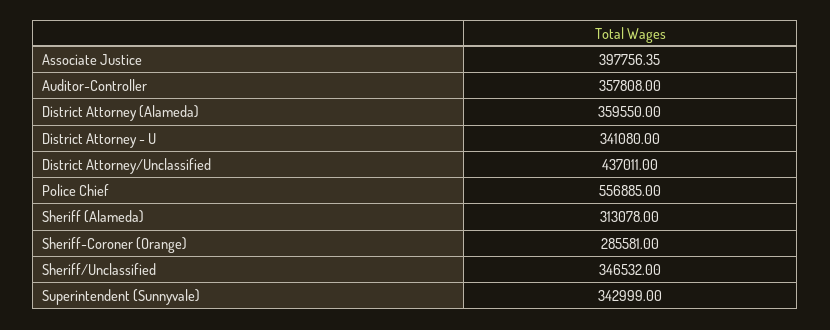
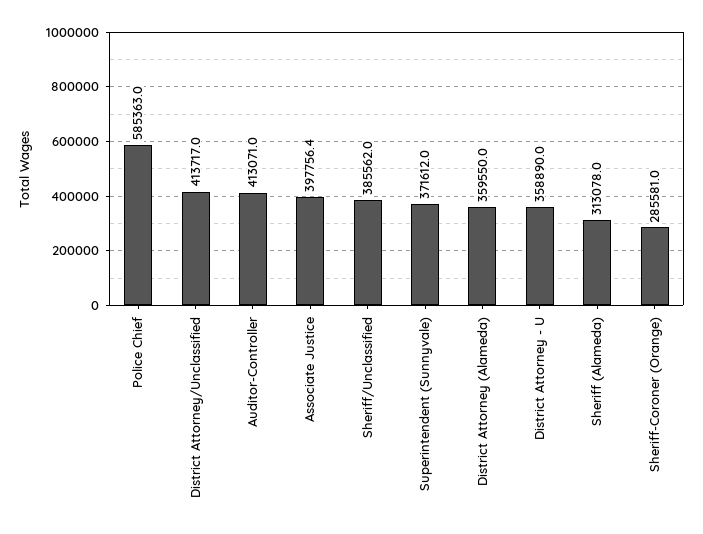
Auditor-Controller: 357808 -> 413071
District Attorney - U: 341080 -> 358890
District Attorney/Unclassified: 437011 -> 413717
Police Chief: 556885 -> 585363
Sheriff/Unclassified: 346532 -> 385562
Superintendent (Sunnyvale): 342999 -> 371612

